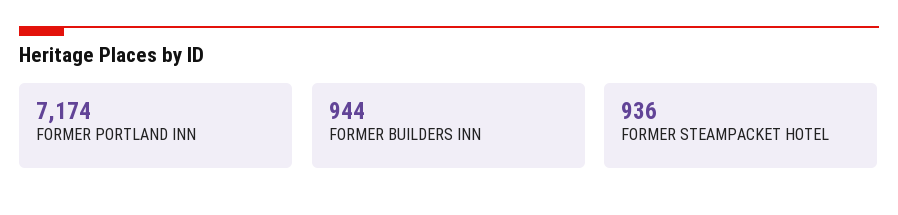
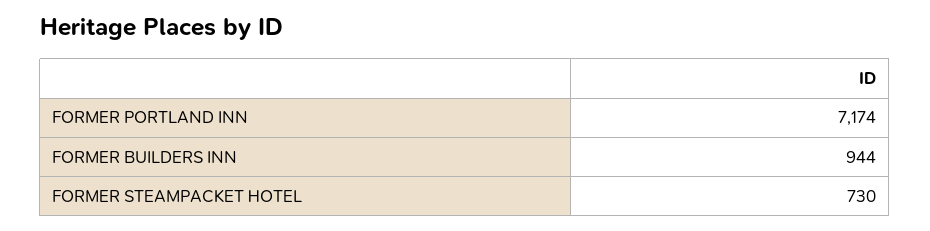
FORMER STEAMPACKET HOTEL: 936 -> 730

